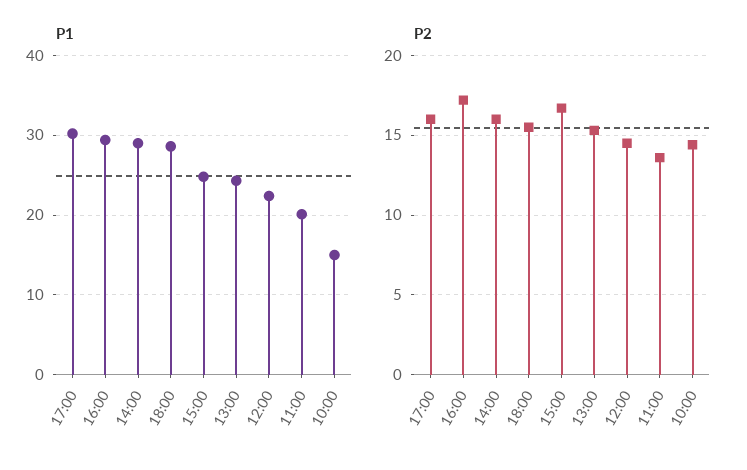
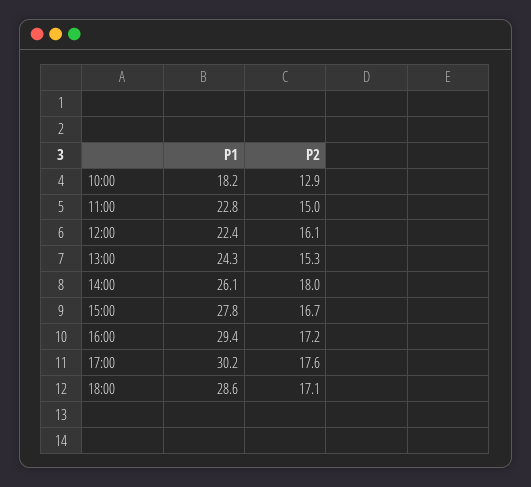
P1, 14:00: 29 -> 26.1
P1, 15:00: 25 -> 27.8
P1, 11:00: 20 -> 22.8
P1, 10:00: 15 -> 18.2
P2, 17:00: 16 -> 17.6
P2, 14:00: 16 -> 18
P2, 18:00: 15.5 -> 17.1
P2, 12:00: 14.5 -> 16.1
P2, 11:00: 13.5 -> 15
P2, 10:00: 14.5 -> 12.9

